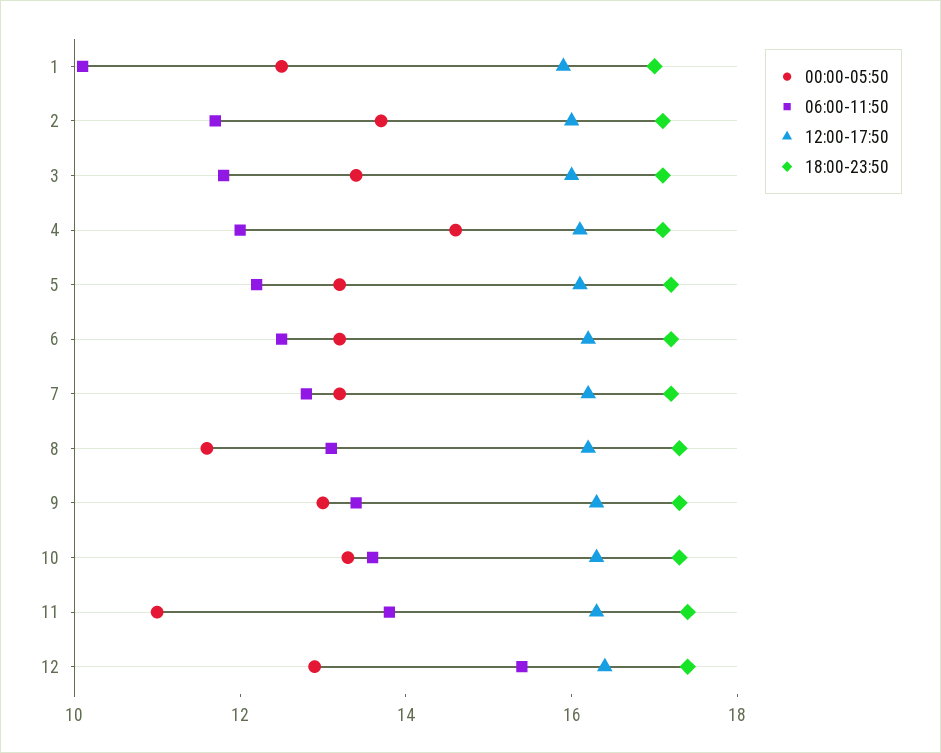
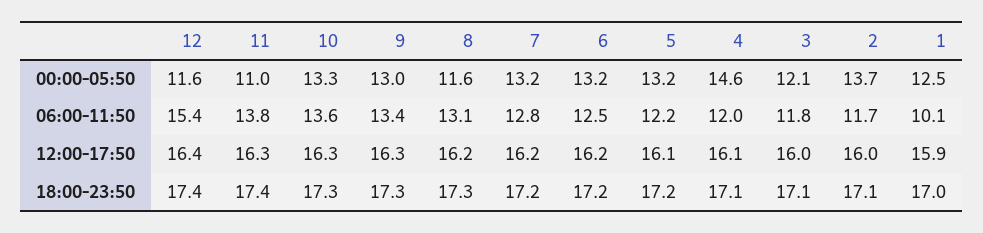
00:00-05:50, 3: 13.5 -> 12.1
00:00-05:50, 12: 13 -> 11.6

